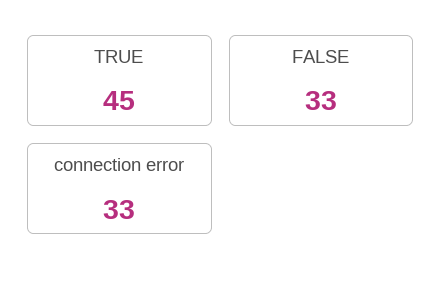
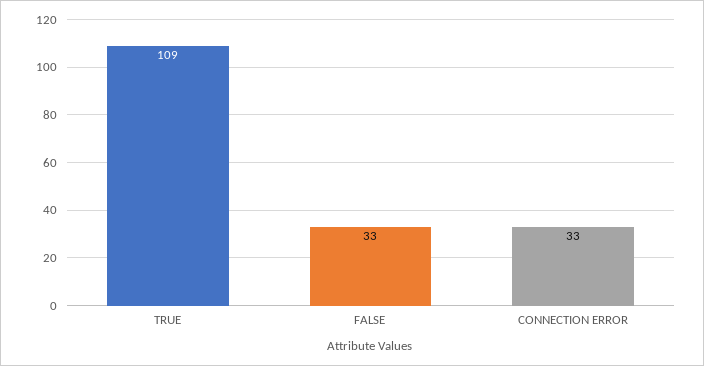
TRUE: 45 -> 109

